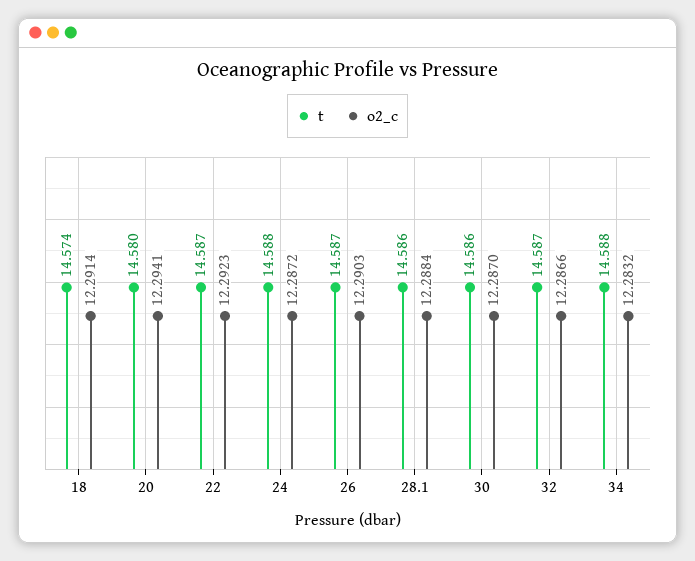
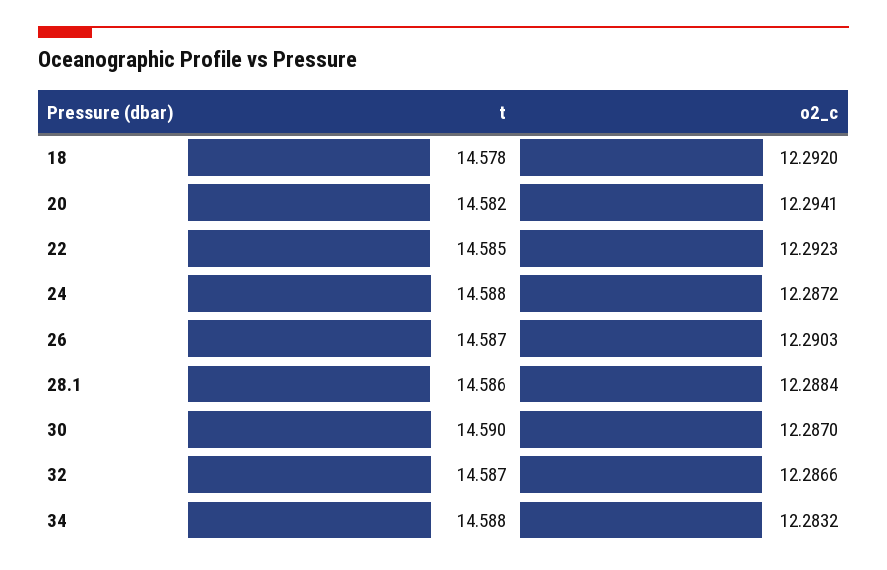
t, 18: 14.574 -> 14.578
o2_c, 18: 12.2914 -> 12.292
t, 20: 14.58 -> 14.582
t, 22: 14.587 -> 14.585
t, 30: 14.586 -> 14.59

